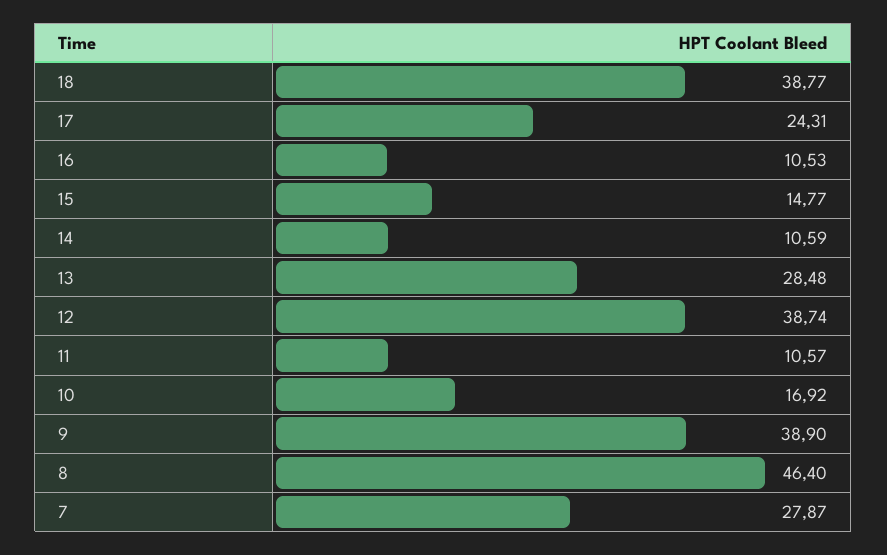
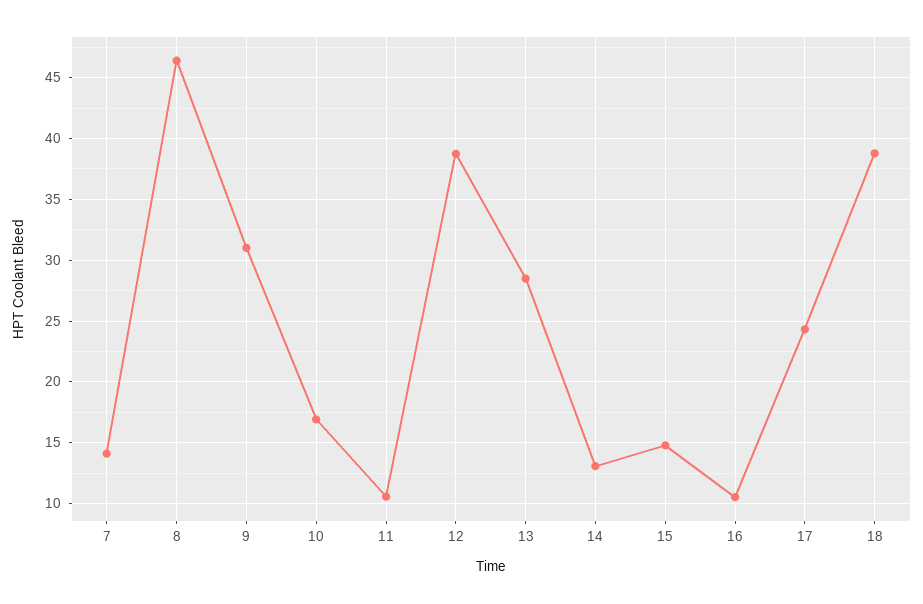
14: 10.59 -> 13
9: 38.9 -> 31
7: 27.87 -> 14

